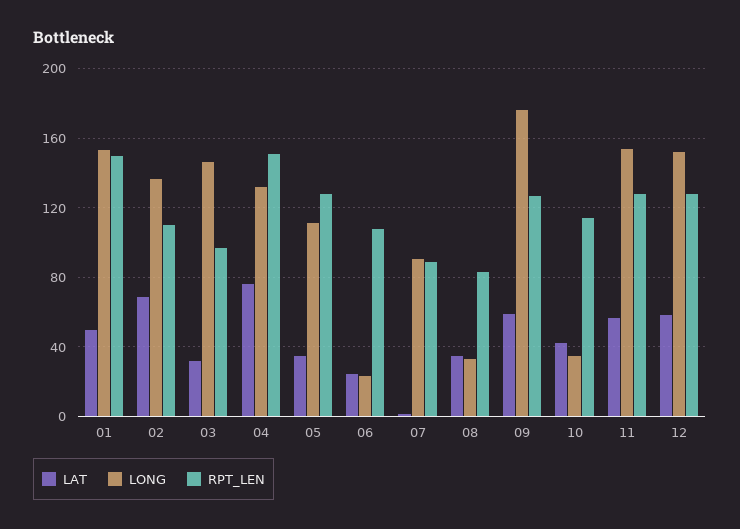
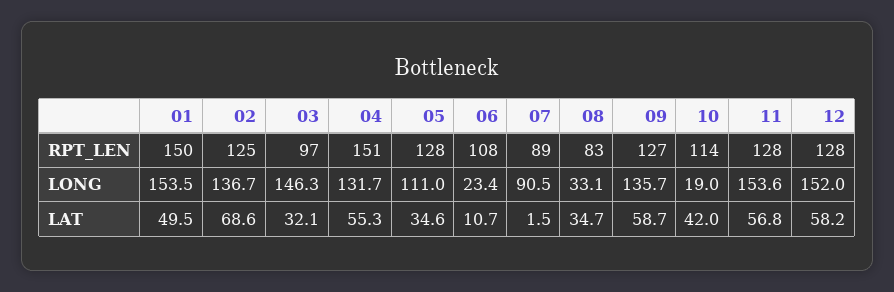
RPT_LEN, 02: 110 -> 125
LAT, 04: 75 -> 55.3
LAT, 06: 25 -> 10.7
LONG, 09: 175 -> 135.7
LONG, 10: 35 -> 19

